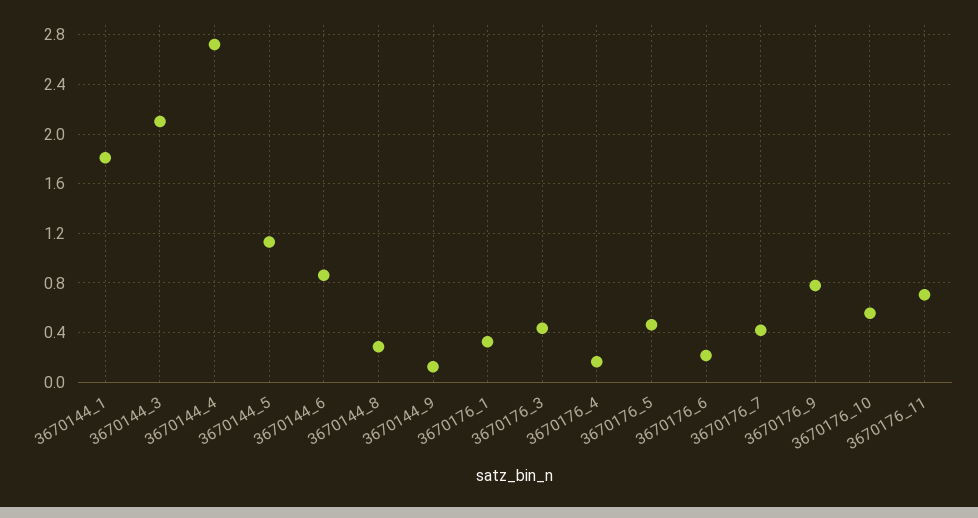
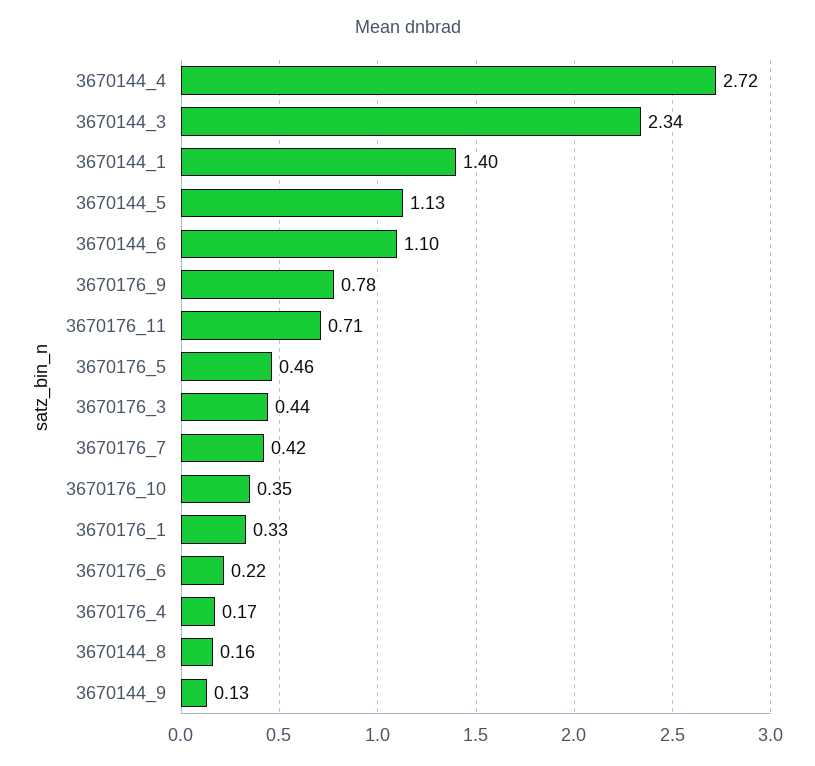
3670144_1: 1.8 -> 1.4
3670144_3: 2.1 -> 2.34
3670144_6: 0.85 -> 1.1
3670144_8: 0.3 -> 0.16
3670176_10: 0.55 -> 0.35

